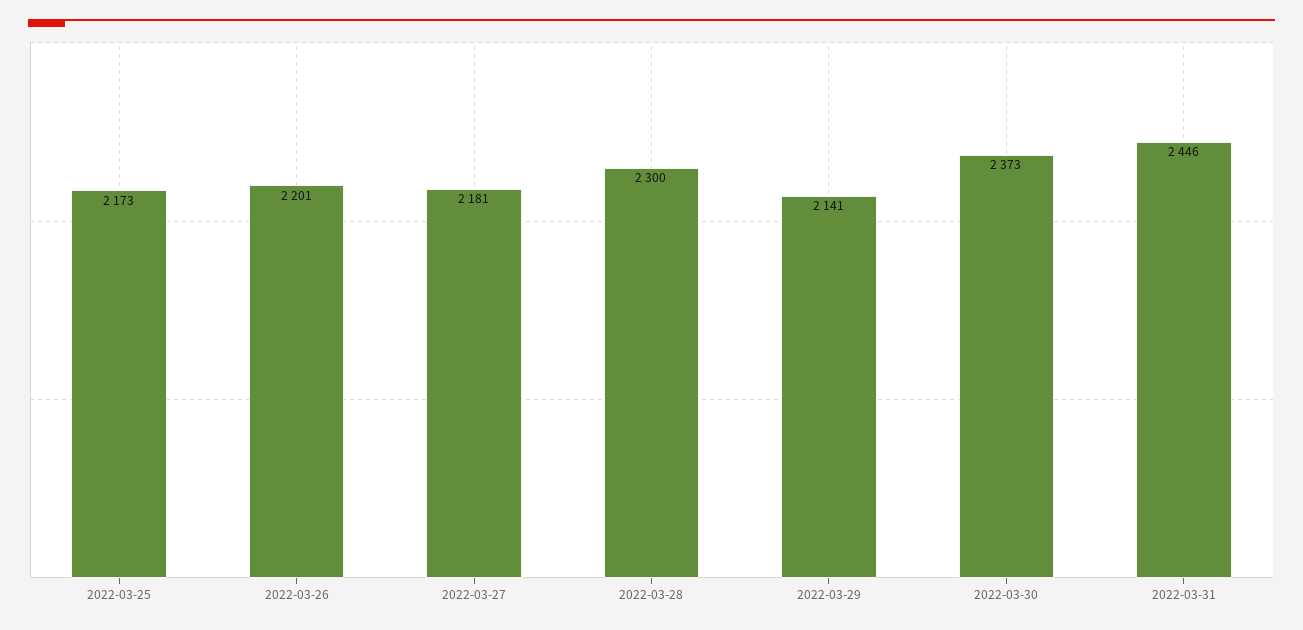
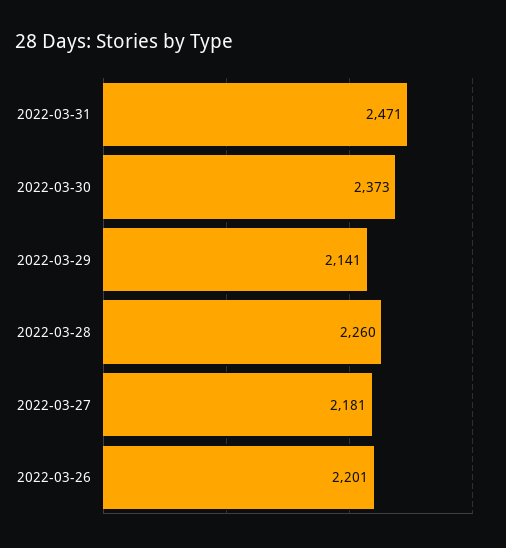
2022-03-25: 2173 -> none
2022-03-28: 2300 -> 2260
2022-03-31: 2446 -> 2471

